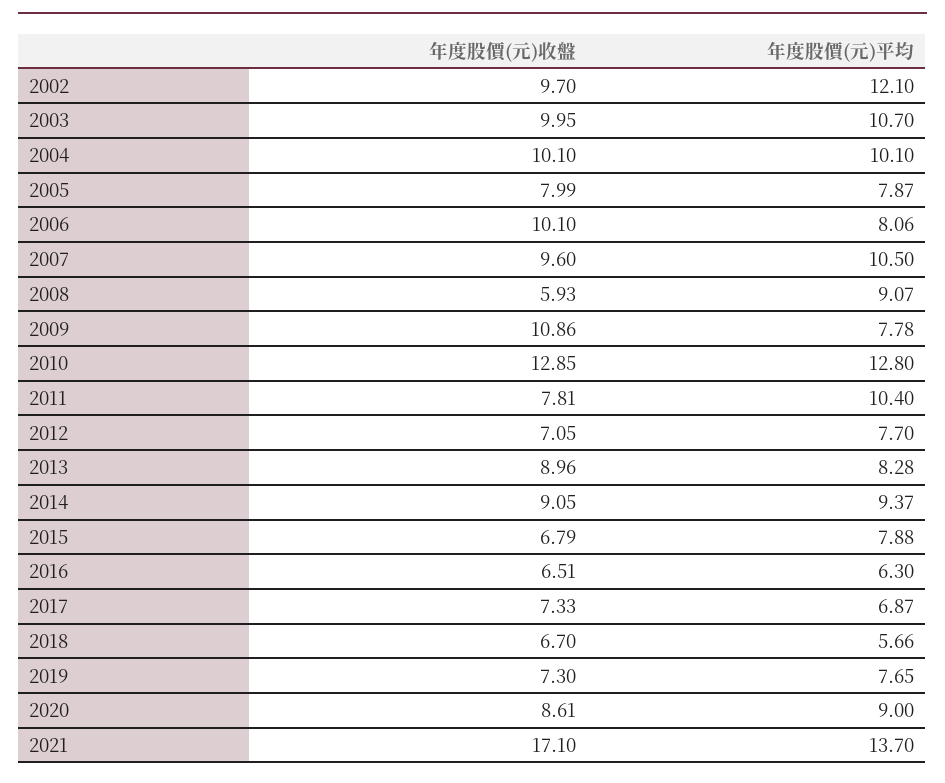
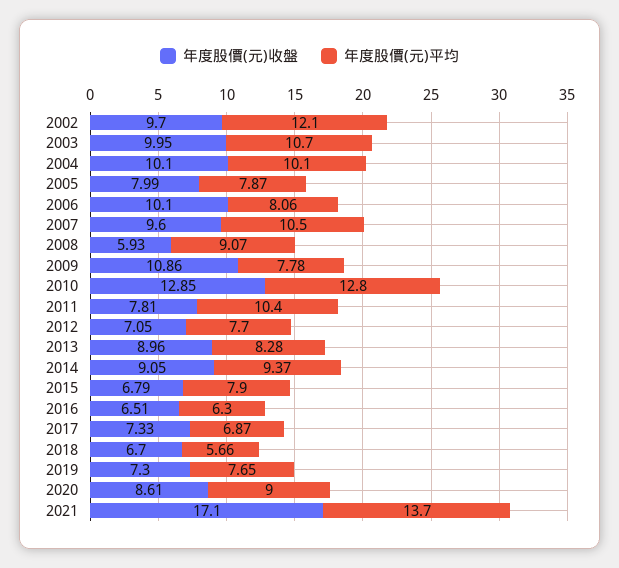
年度股價(元)平均, 2015: 7.88 -> 7.9

